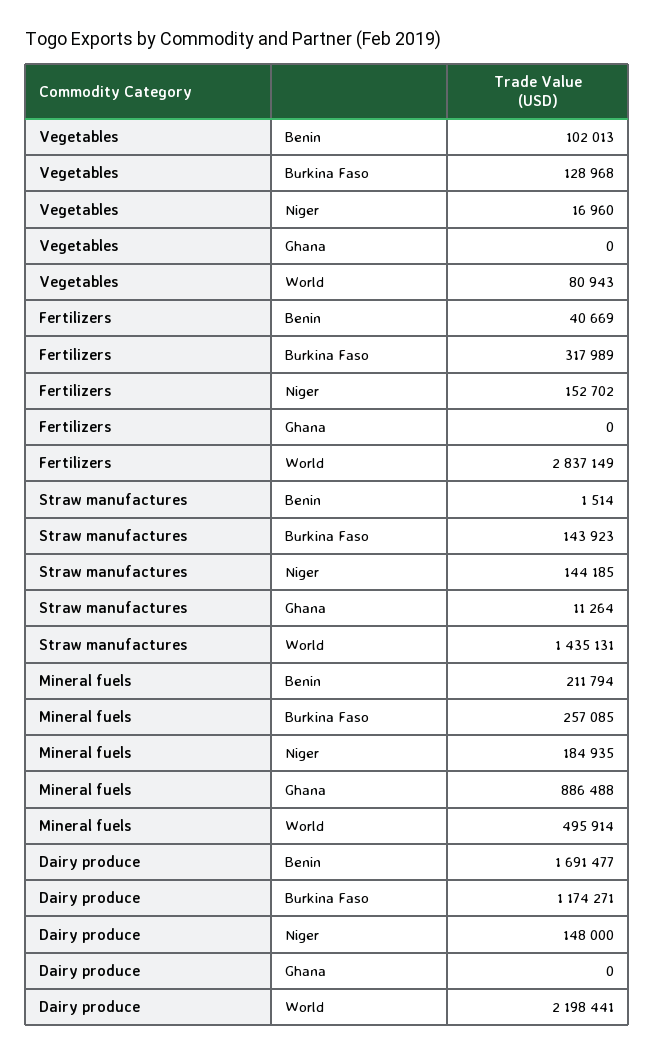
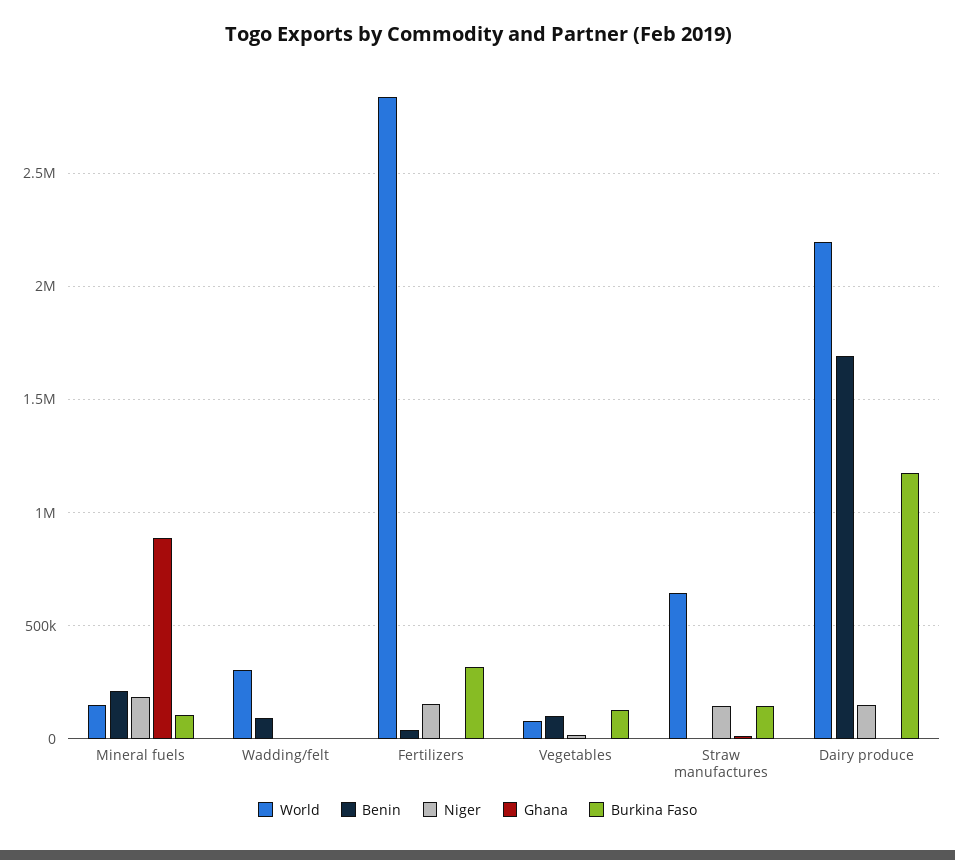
World, Straw manufactures: 1435131 -> 650000
Burkina Faso, Mineral fuels: 257085 -> 100000
World, Mineral fuels: 495914 -> 150000
World, Wadding/felt: none -> 300000
Benin, Wadding/felt: none -> 100000
Niger, Wadding/felt: none -> 0
Ghana, Wadding/felt: none -> 0
Burkina Faso, Wadding/felt: none -> 0

